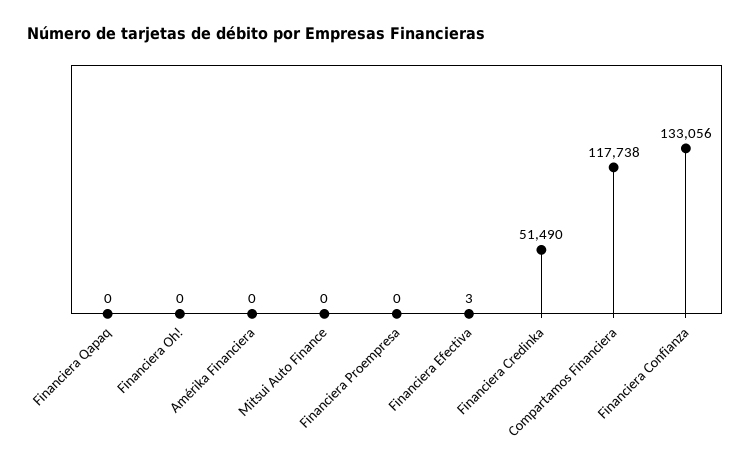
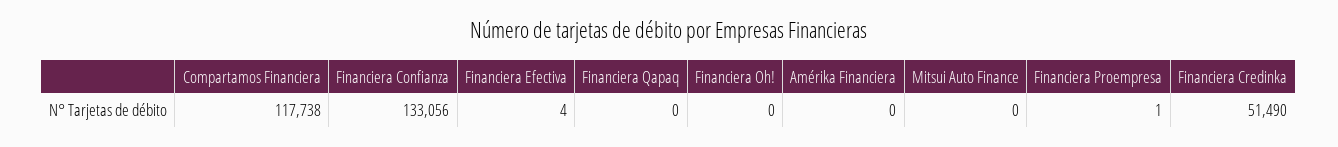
Financiera Proempresa: 0 -> 1
Financiera Efectiva: 3 -> 4

